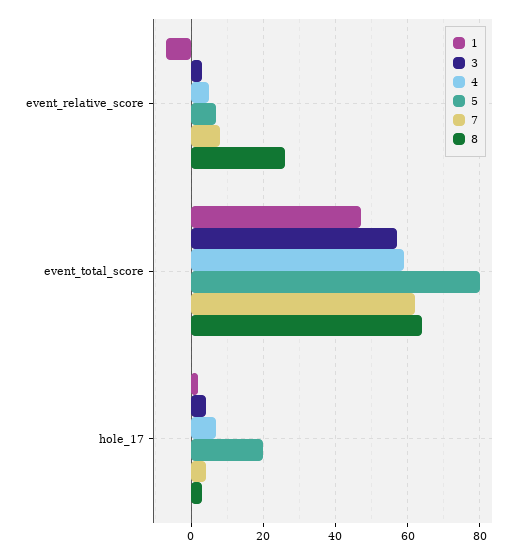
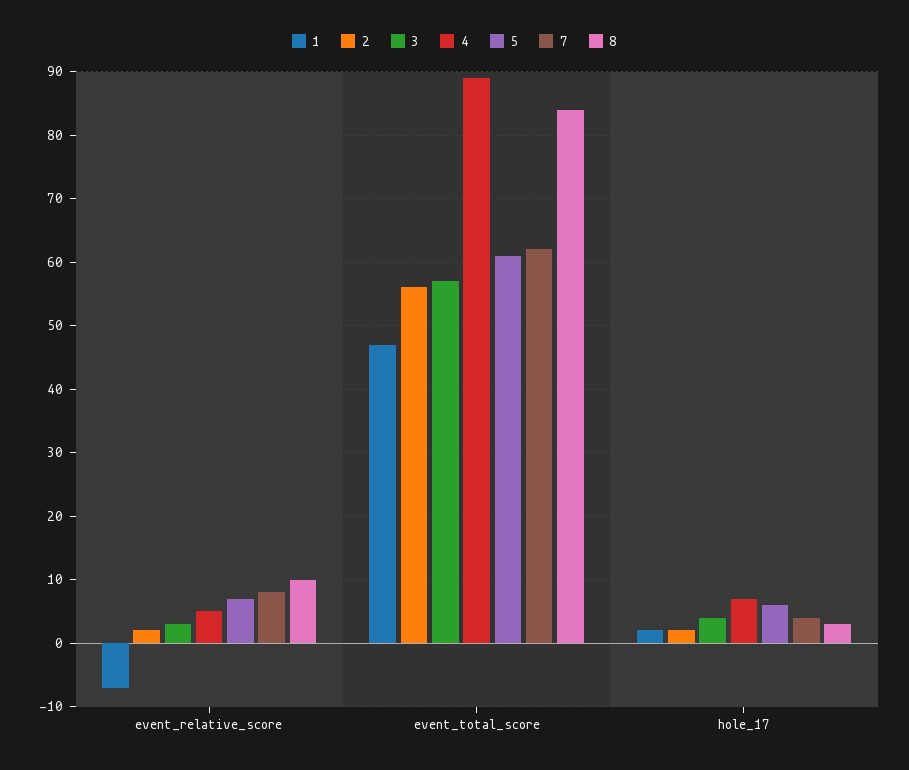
8, event_relative_score: 25 -> 10
4, event_total_score: 60 -> 89
5, event_total_score: 80 -> 61
8, event_total_score: 65 -> 84
5, hole_17: 20 -> 6
2, event_relative_score: none -> 2
2, event_total_score: none -> 56
2, hole_17: none -> 2

